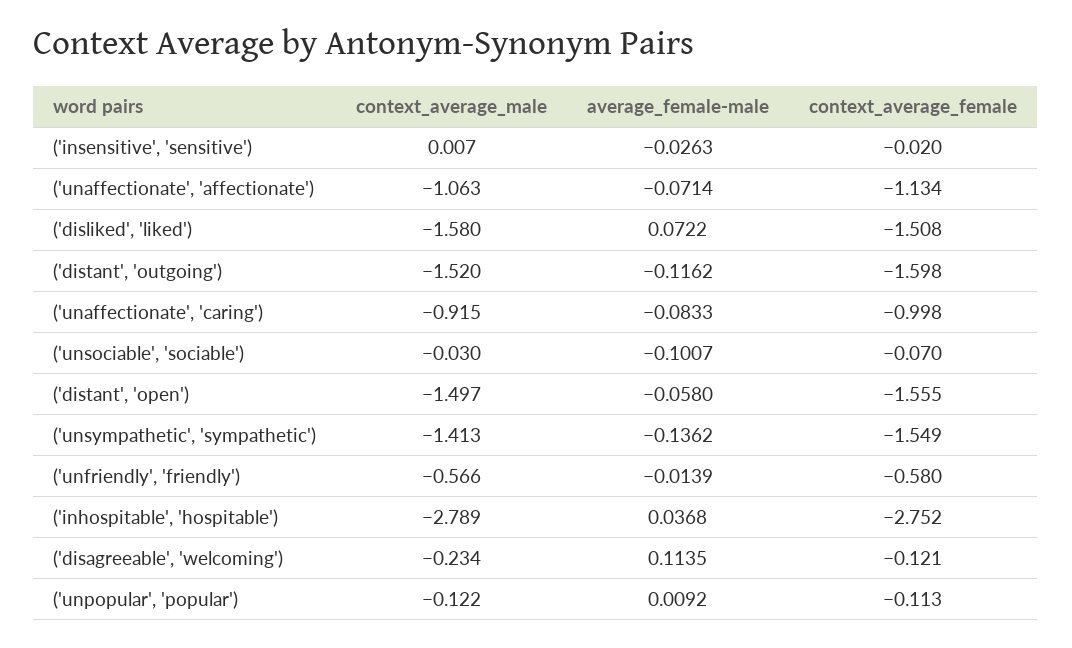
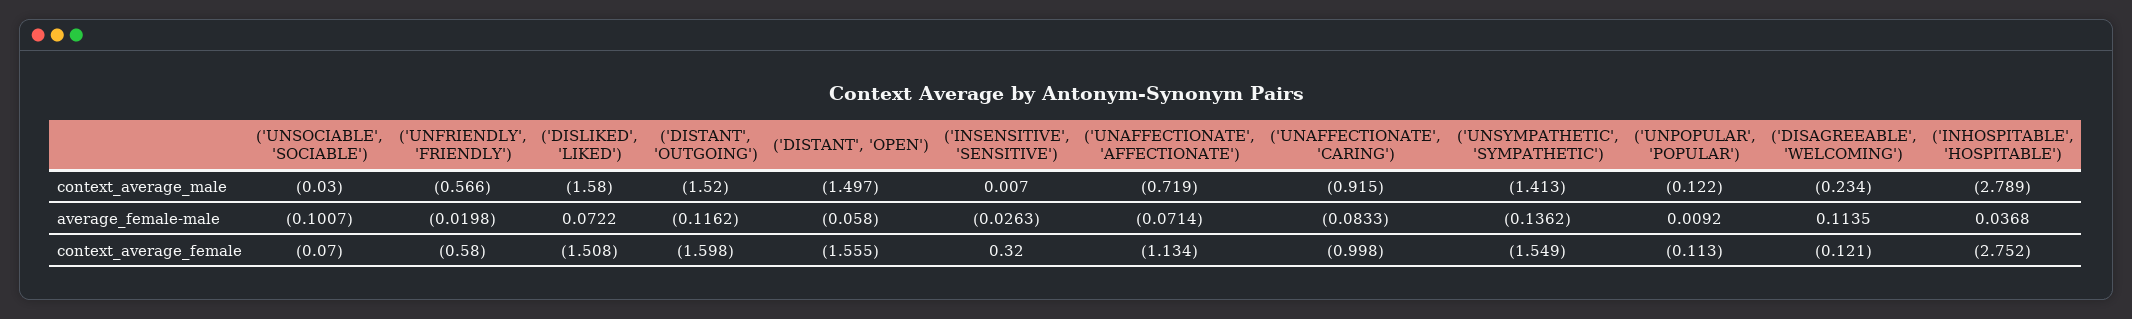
context_average_female, ('insensitive', 'sensitive'): -0.02 -> 0.32
context_average_male, ('unaffectionate', 'affectionate'): -1.063 -> -0.719
average_female-male, ('unfriendly', 'friendly'): -0.0139 -> -0.0198

